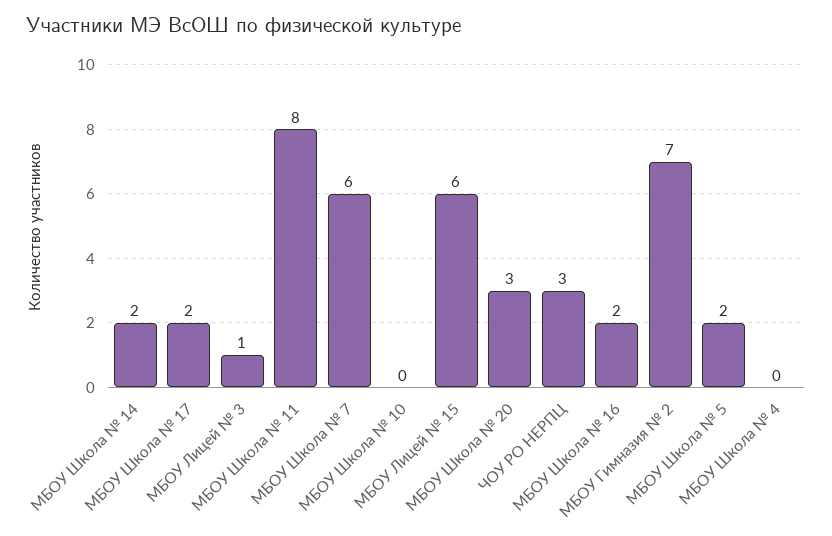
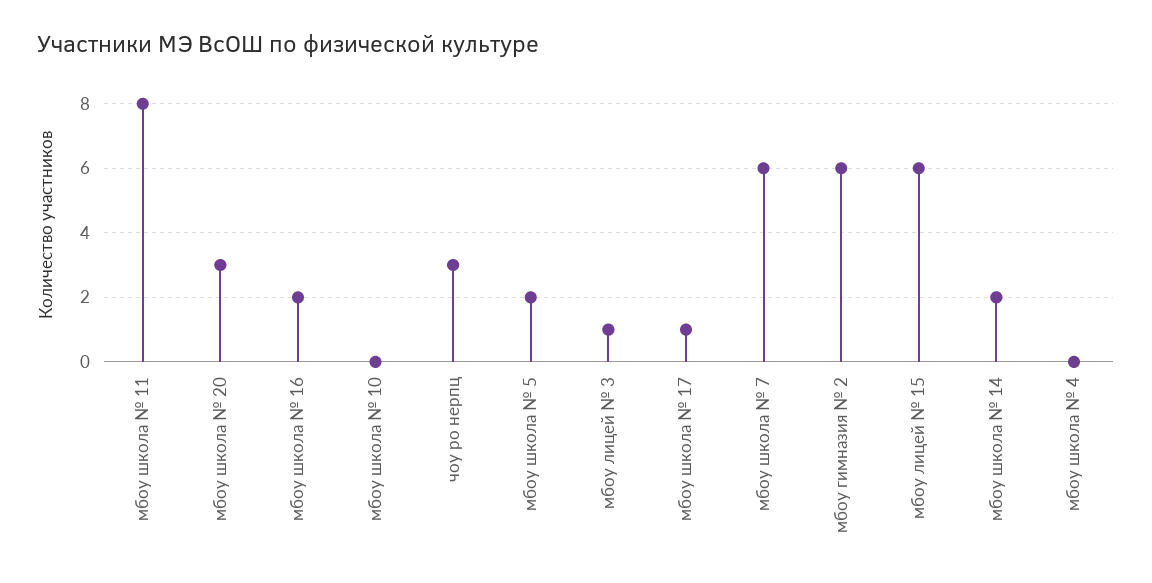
МБОУ Школа № 17: 2 -> 1
МБОУ Гимназия № 2: 7 -> 6

